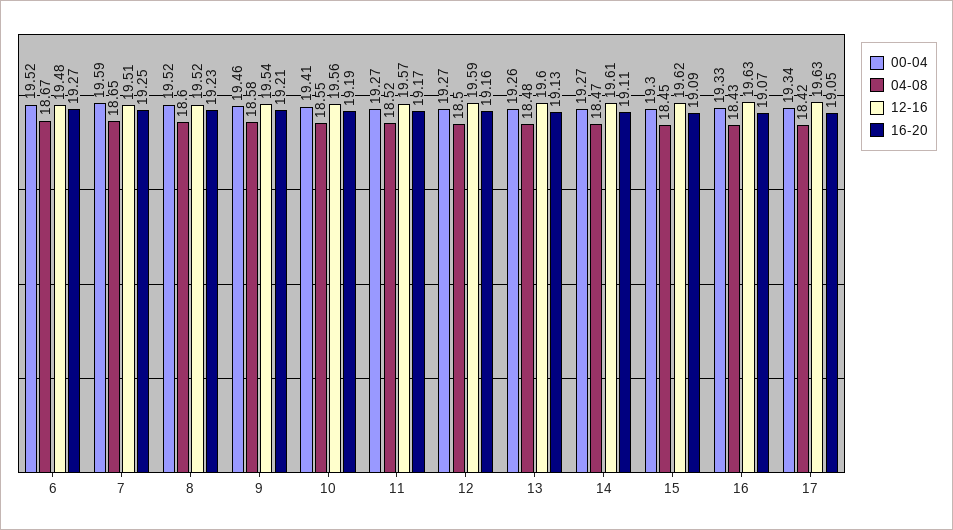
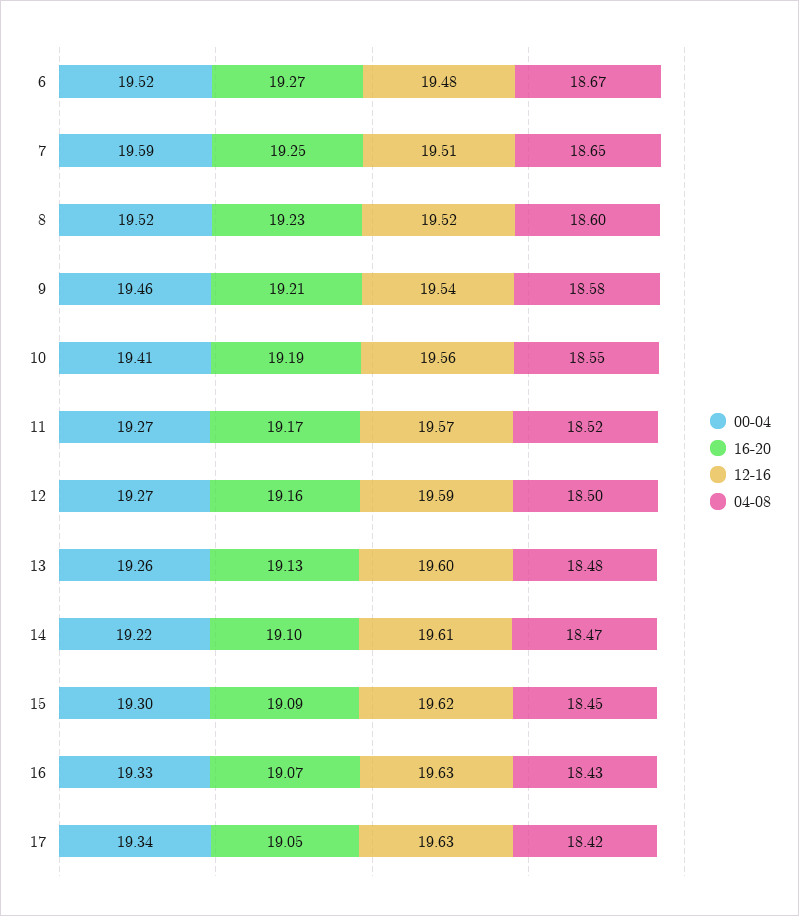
00-04, 14: 19.27 -> 19.22
16-20, 14: 19.11 -> 19.1

